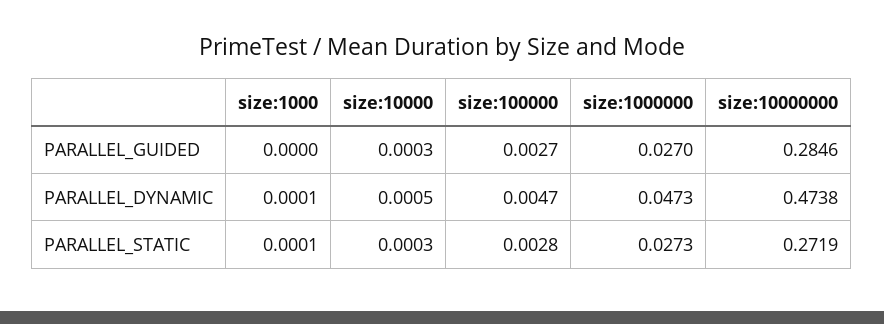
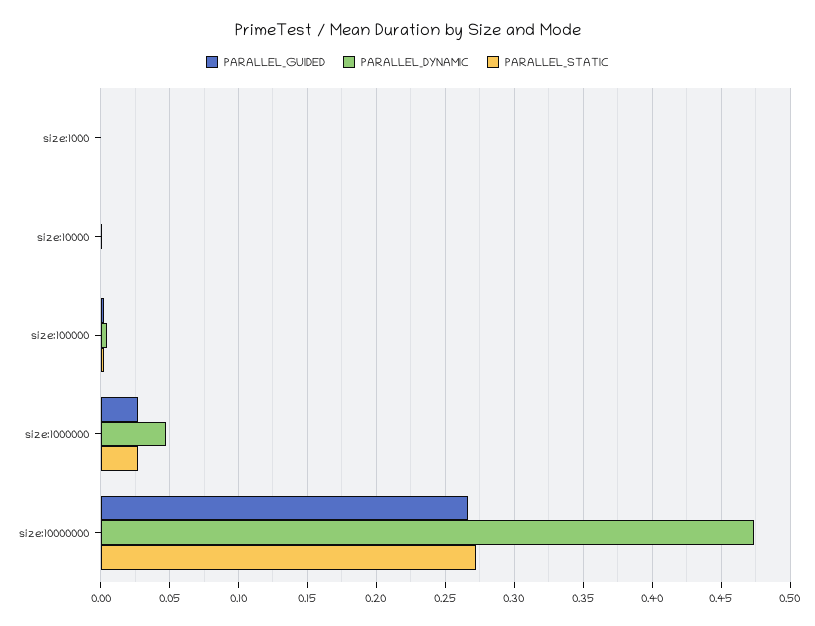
PARALLEL_GUIDED, size:10000000: 0.2846 -> 0.265

